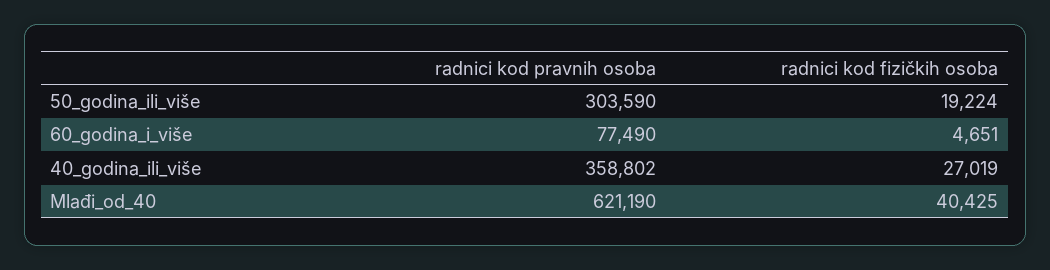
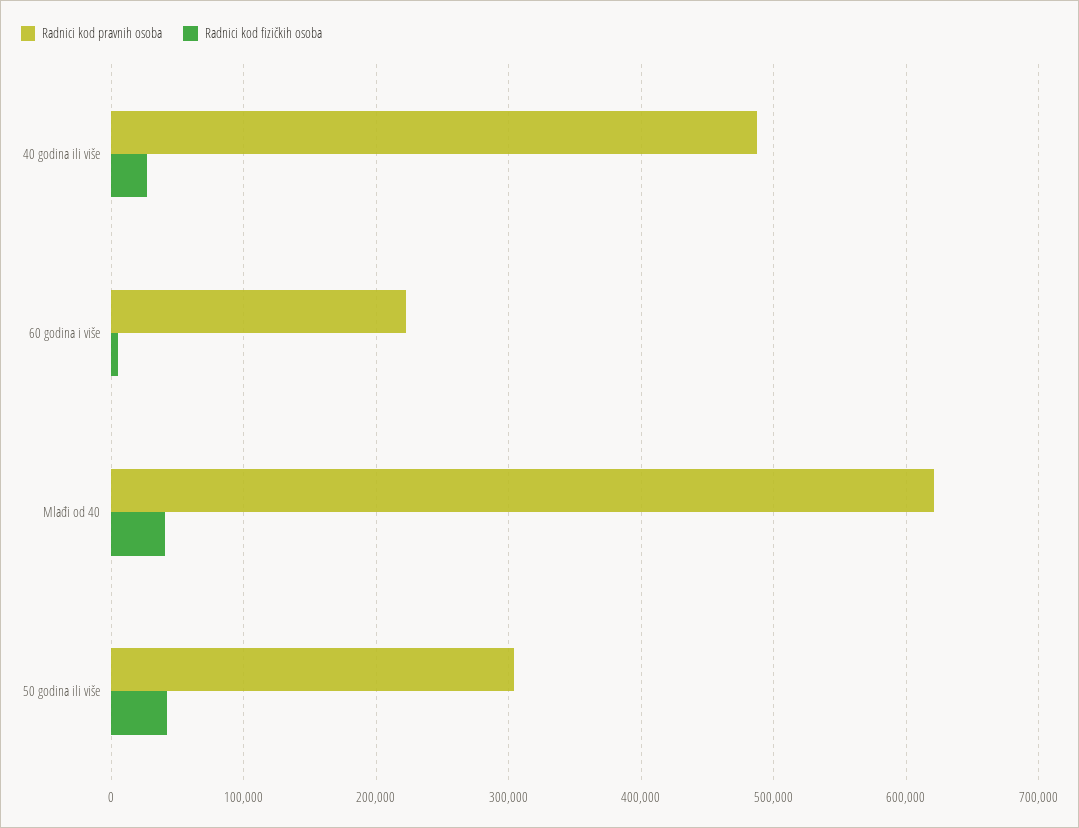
radnici kod fizičkih osoba, 50_godina_ili_više: 19224 -> 40000
radnici kod pravnih osoba, 60_godina_i_više: 77490 -> 220000
radnici kod pravnih osoba, 40_godina_ili_više: 358802 -> 490000

